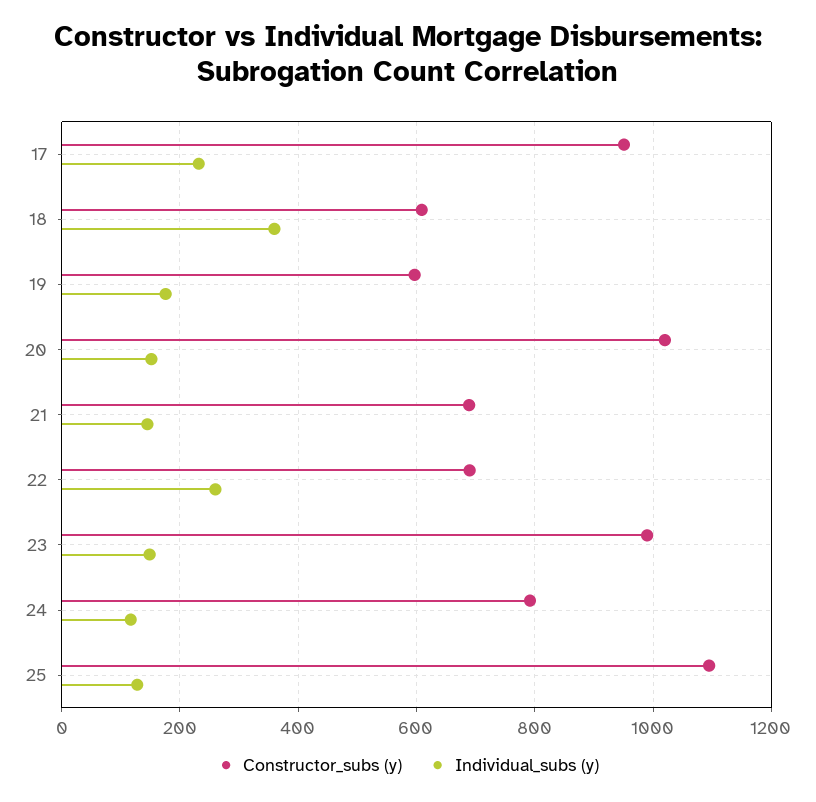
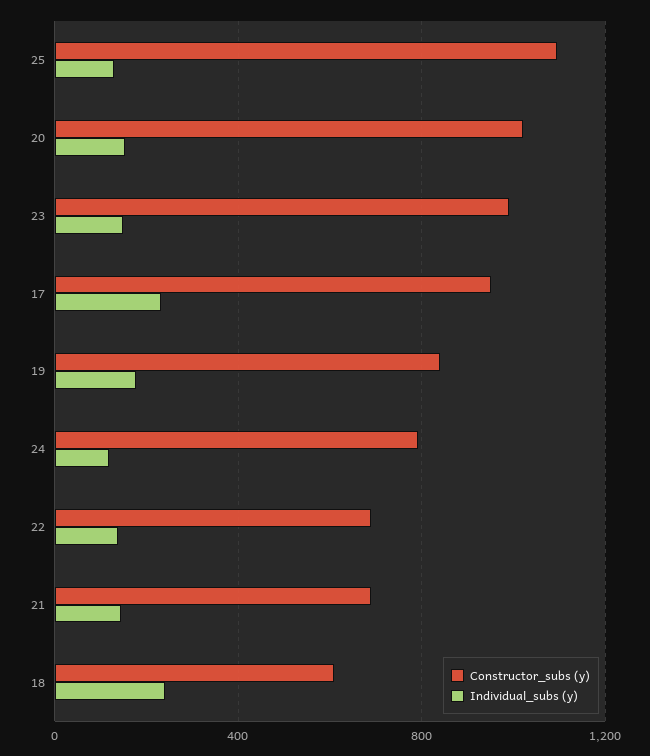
Individual_subs (y), 18: 360 -> 250
Constructor_subs (y), 19: 600 -> 850
Individual_subs (y), 22: 260 -> 150

